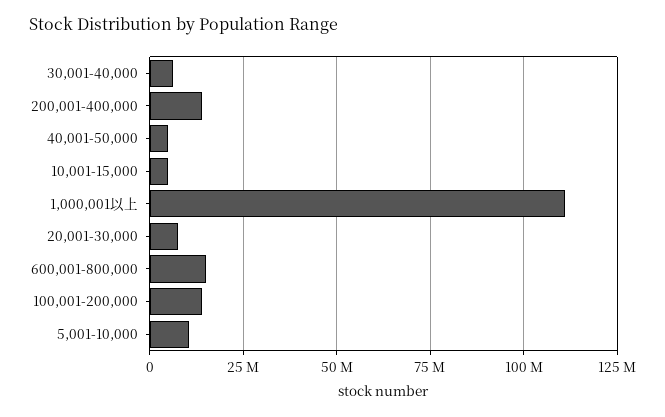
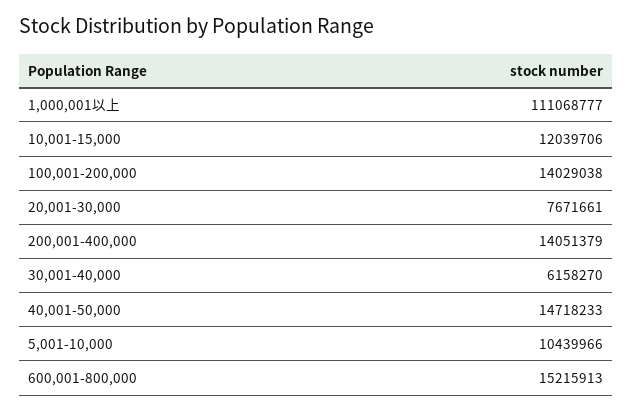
40,001-50,000: 5000000 -> 14718233
10,001-15,000: 5000000 -> 12039706

